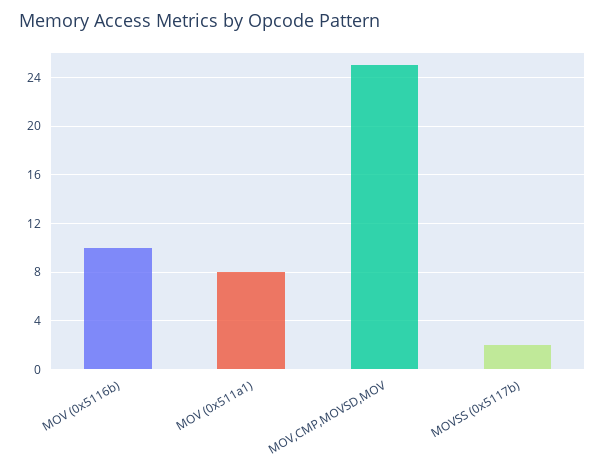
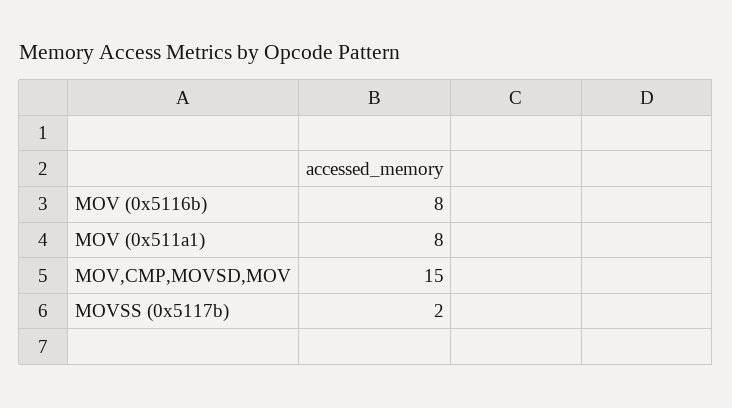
MOV (0x5116b): 10 -> 8
MOV,CMP,MOVSD,MOV: 25 -> 15

